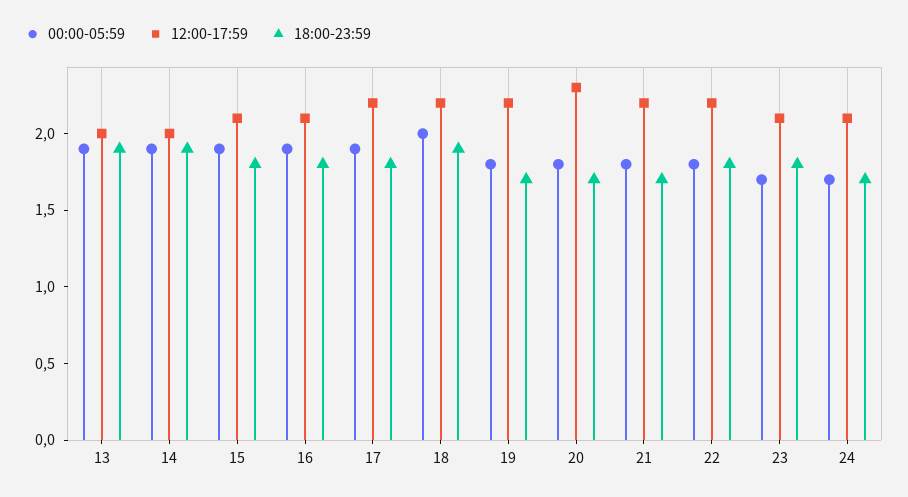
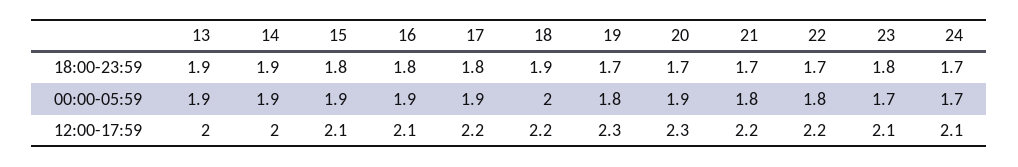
12:00-17:59, 19: 2.2 -> 2.3
00:00-05:59, 20: 1.8 -> 1.9
18:00-23:59, 22: 1.8 -> 1.7

